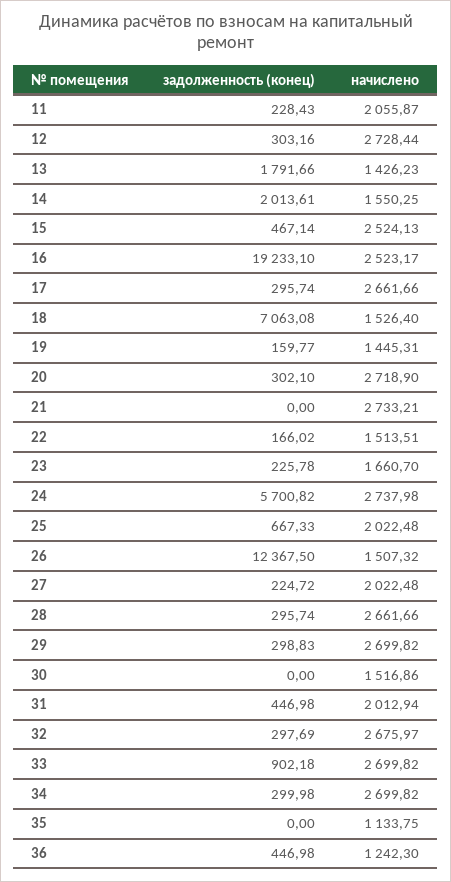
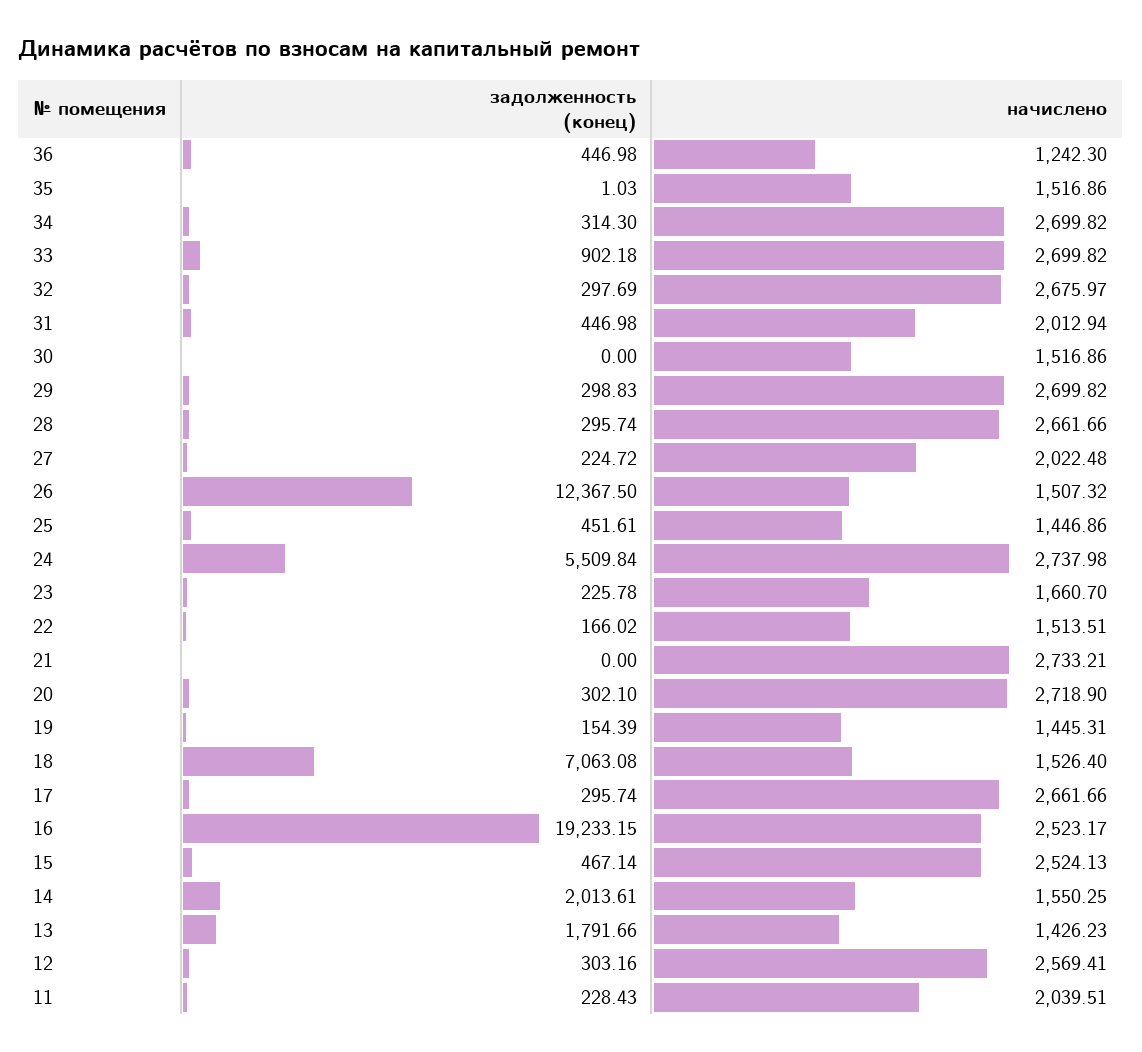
начислено, 11: 2055.87 -> 2039.51
начислено, 12: 2728.44 -> 2569.41
задолженность (конец), 16: 19233.1 -> 19233.15
задолженность (конец), 19: 159.77 -> 154.39
задолженность (конец), 24: 5700.82 -> 5509.84
задолженность (конец), 25: 667.33 -> 451.61
начислено, 25: 2022.48 -> 1446.86
задолженность (конец), 34: 299.98 -> 314.3
задолженность (конец), 35: 0 -> 1.03
начислено, 35: 1133.75 -> 1516.86

